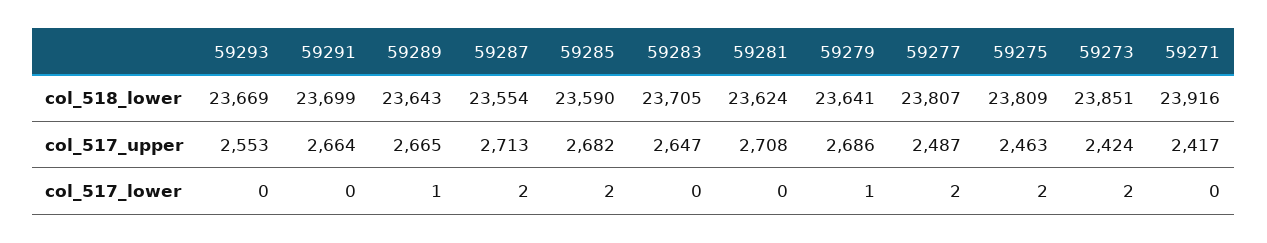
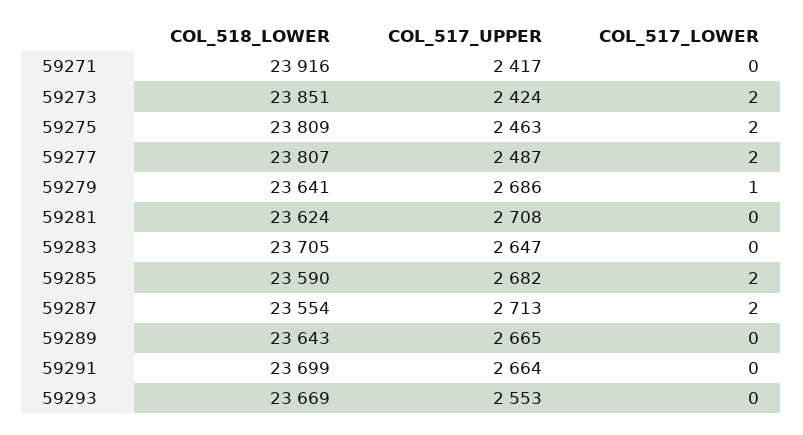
59289, col_517_lower: 1 -> 0

